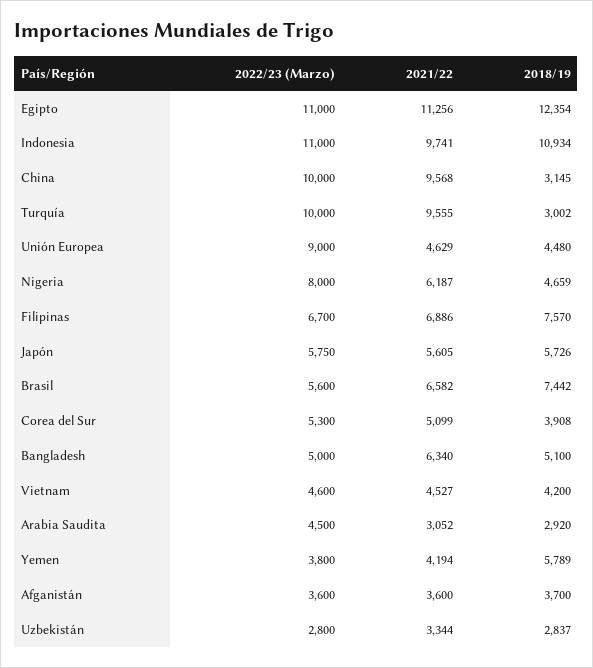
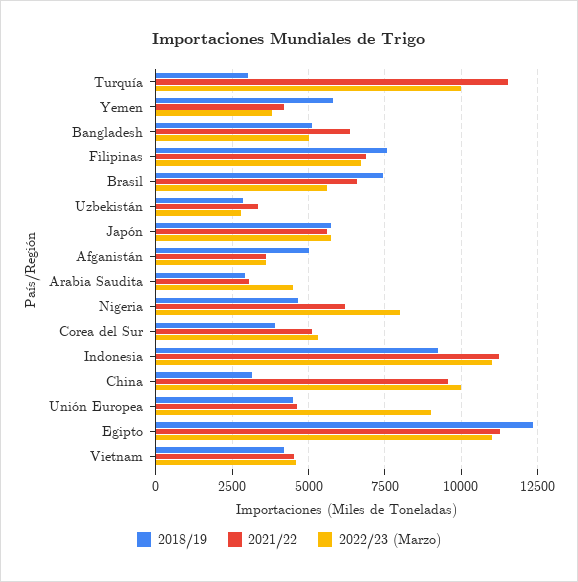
2021/22, Indonesia: 9741 -> 11250
2018/19, Indonesia: 10934 -> 9250
2021/22, Turquía: 9555 -> 11500
2018/19, Afganistán: 3700 -> 5000

